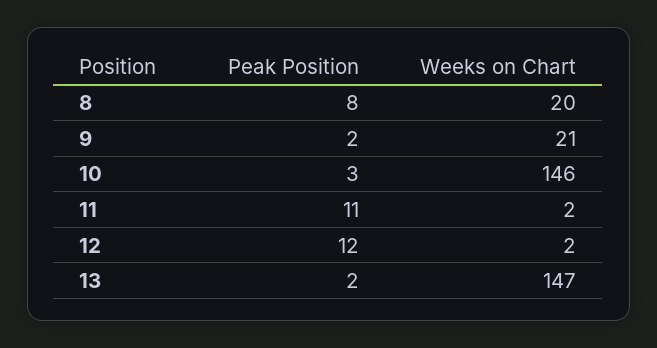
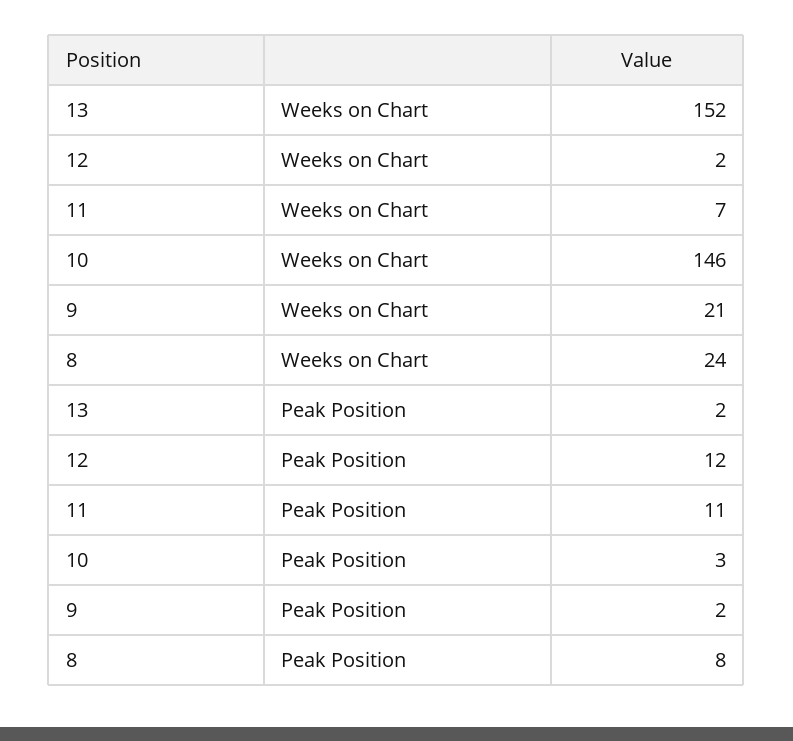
Weeks on Chart, 8: 20 -> 24
Weeks on Chart, 11: 2 -> 7
Weeks on Chart, 13: 147 -> 152

